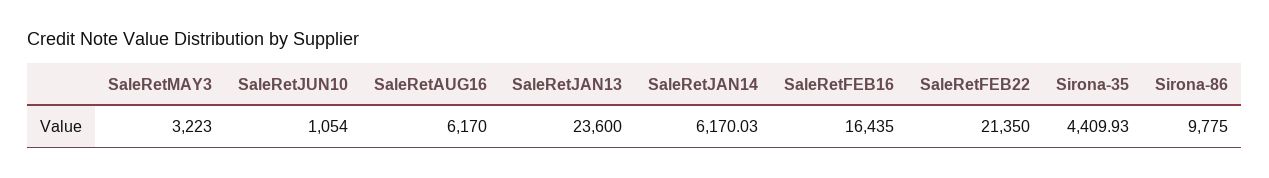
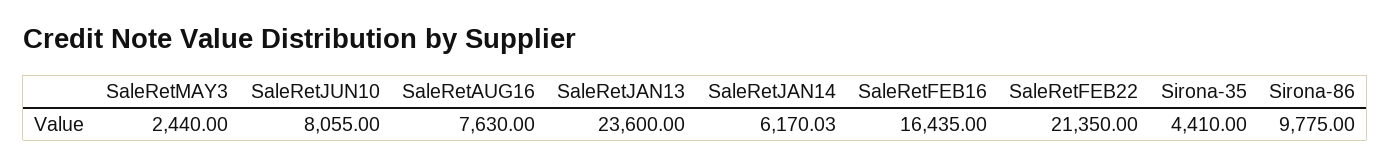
SaleRetMAY3: 3223 -> 2440
SaleRetJUN10: 1054 -> 8055
SaleRetAUG16: 6170 -> 7630
Sirona-35: 4409.93 -> 4410

